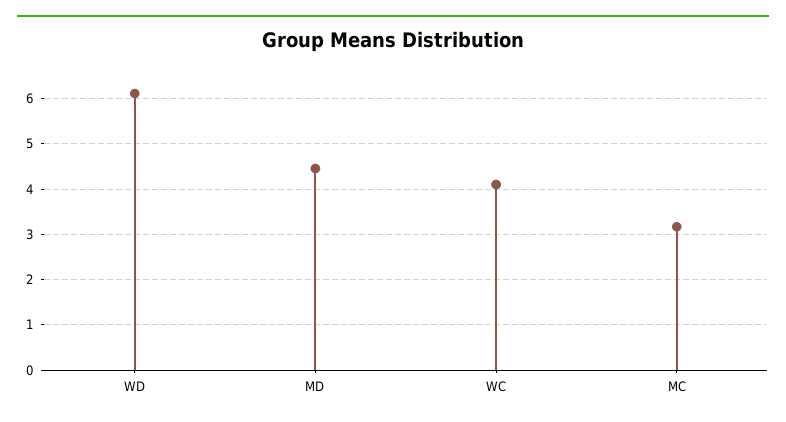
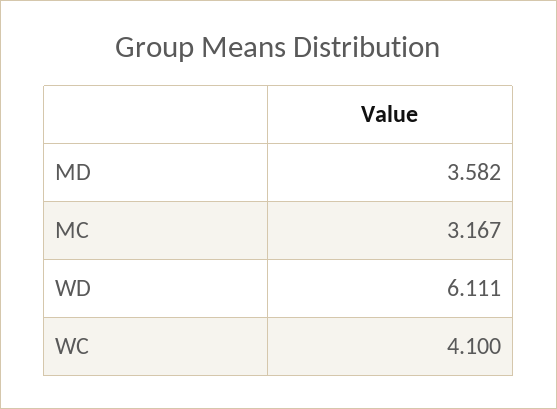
MD: 4.4 -> 3.582

